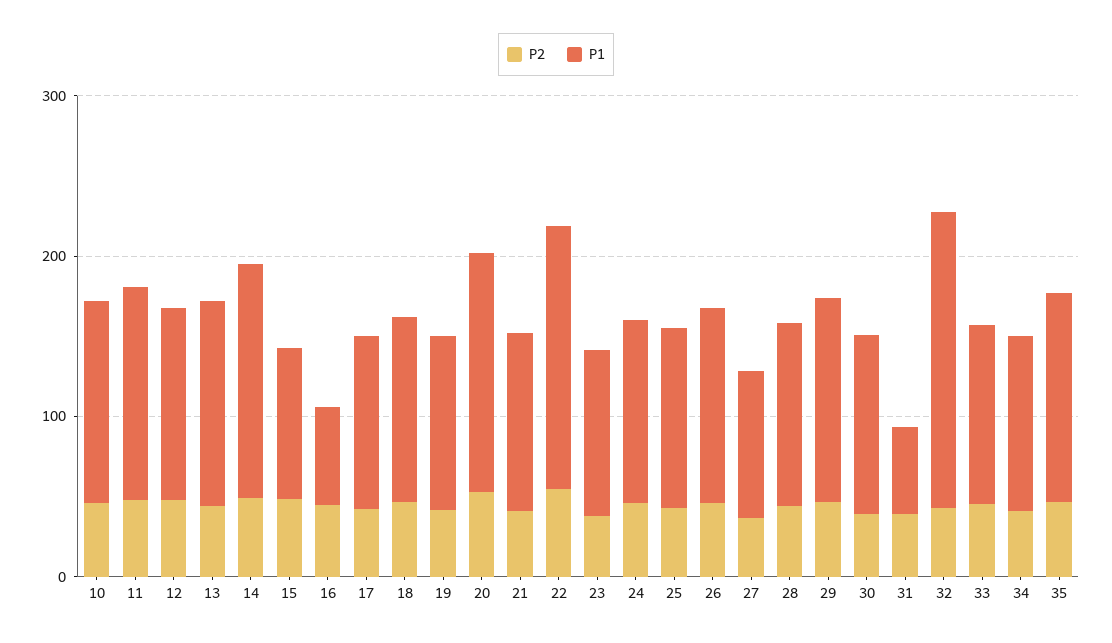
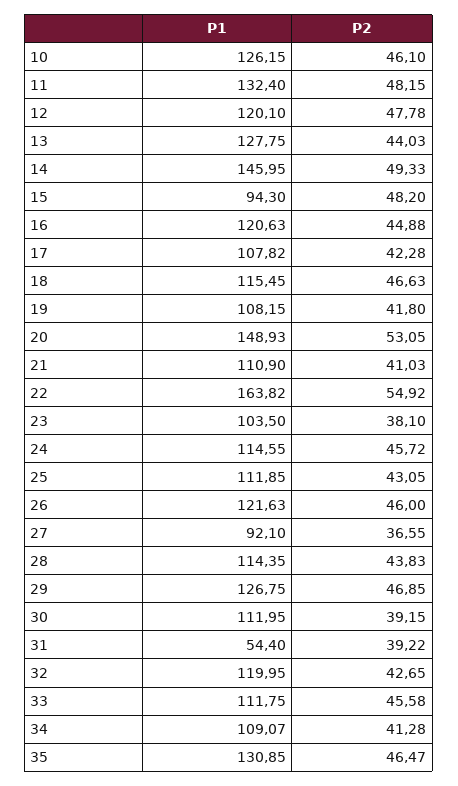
P1, 16: 60 -> 120.63
P1, 32: 180 -> 119.95

